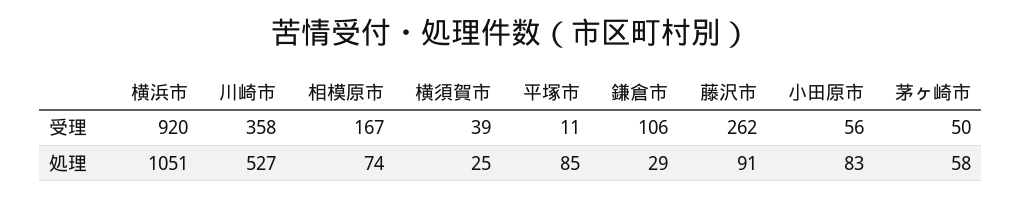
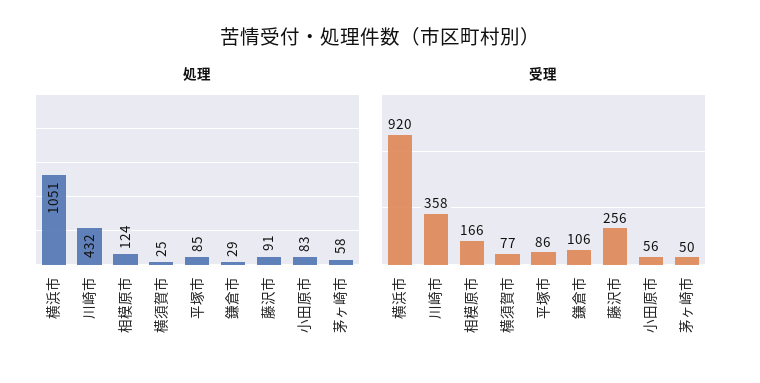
受理, 相模原市: 167 -> 166
受理, 横須賀市: 39 -> 77
受理, 平塚市: 11 -> 86
受理, 藤沢市: 262 -> 256
処理, 川崎市: 527 -> 432
処理, 相模原市: 74 -> 124

